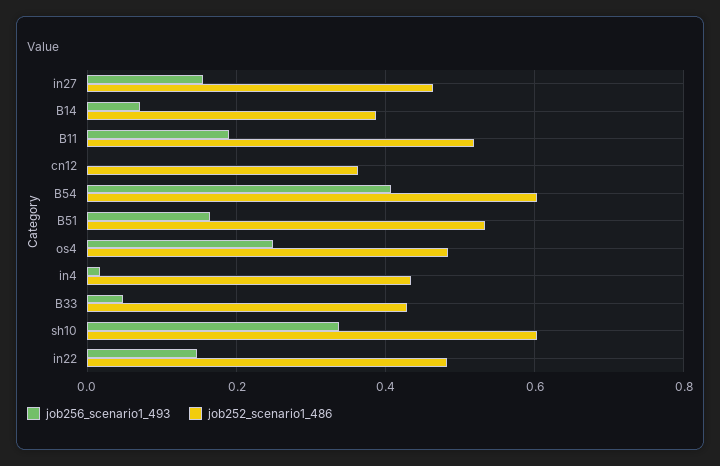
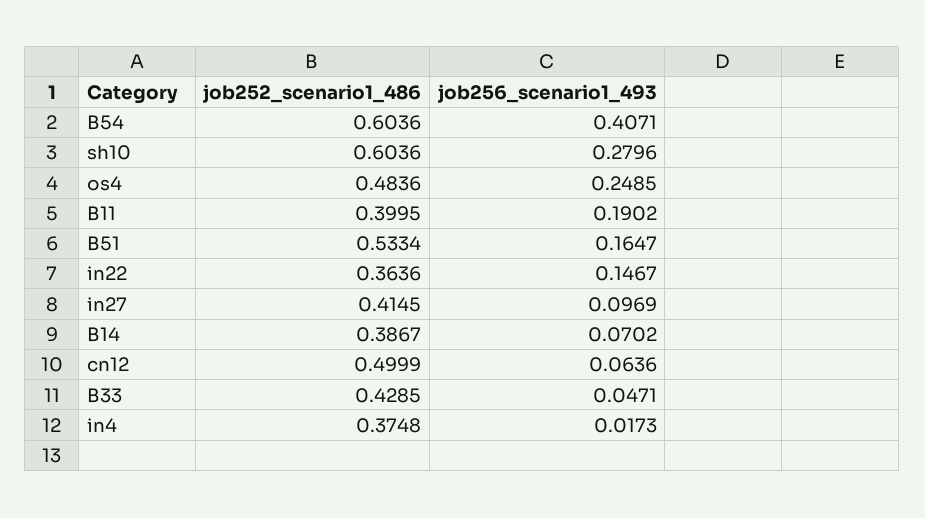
job256_scenario1_493, in27: 0.16 -> 0.0969
job252_scenario1_486, in27: 0.46 -> 0.4145
job252_scenario1_486, B11: 0.52 -> 0.3995
job256_scenario1_493, cn12: 0 -> 0.0636
job252_scenario1_486, cn12: 0.36 -> 0.4999
job252_scenario1_486, in4: 0.44 -> 0.3748
job256_scenario1_493, sh10: 0.34 -> 0.2796
job252_scenario1_486, in22: 0.48 -> 0.3636

